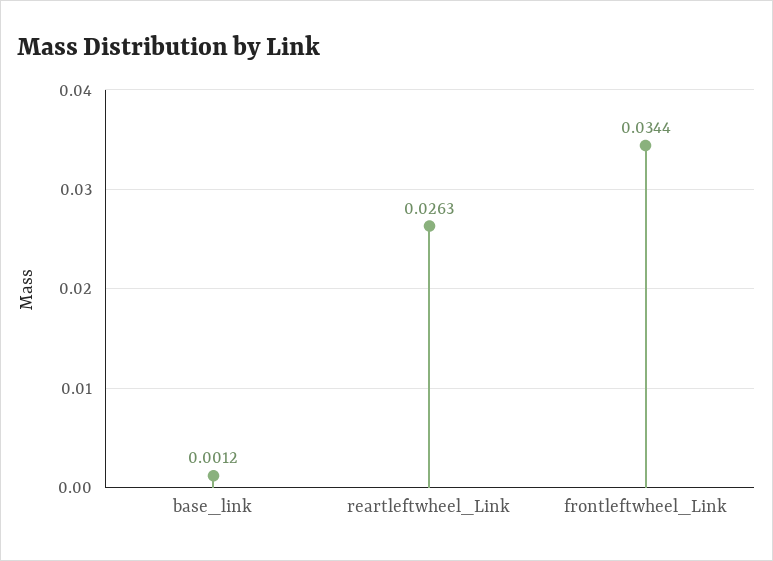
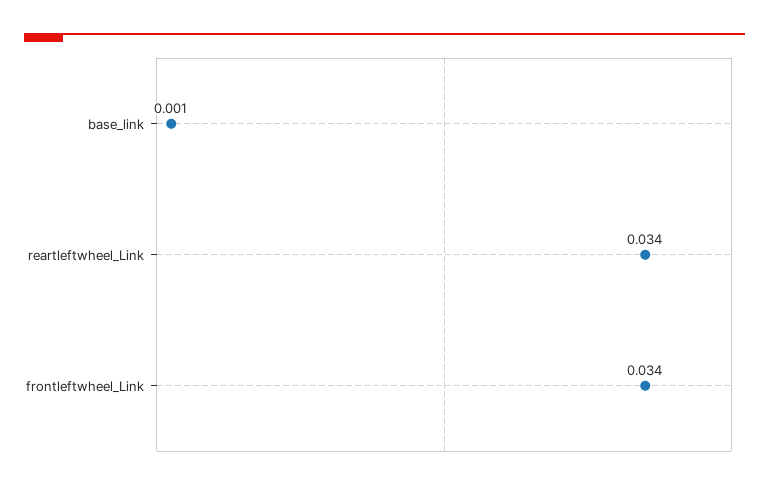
reartleftwheel_Link: 0.0263 -> 0.034

